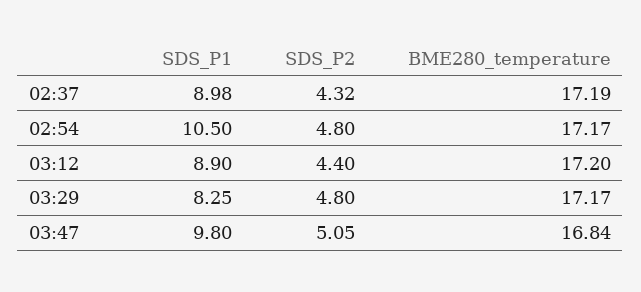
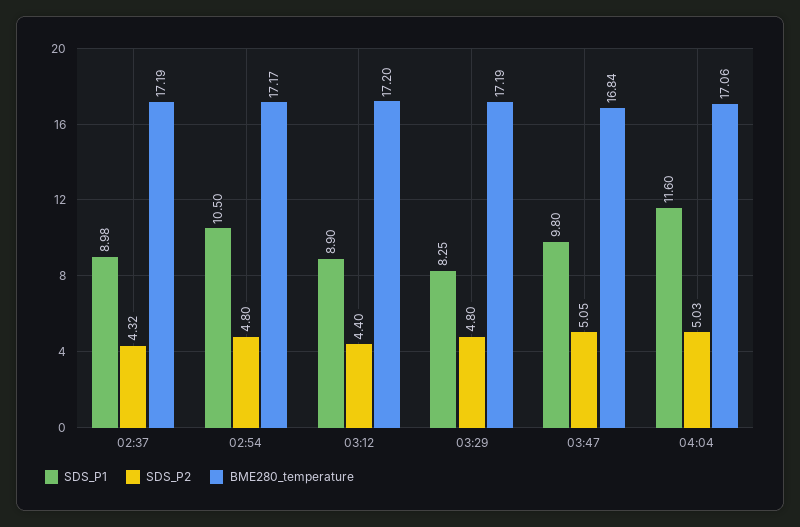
BME280_temperature, 03:29: 17.17 -> 17.19
SDS_P1, 04:04: none -> 11.6
SDS_P2, 04:04: none -> 5.03
BME280_temperature, 04:04: none -> 17.06

